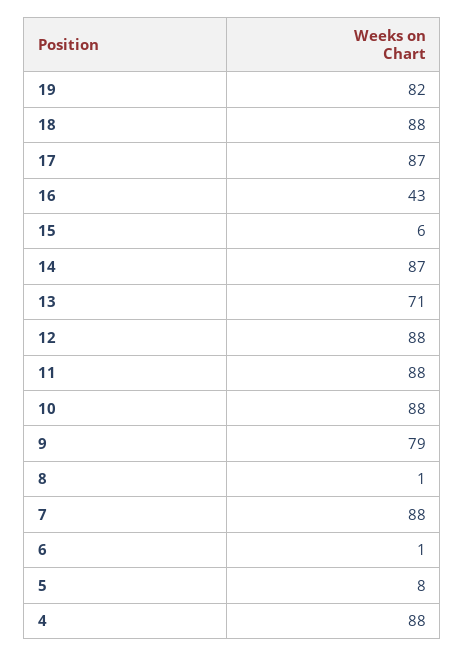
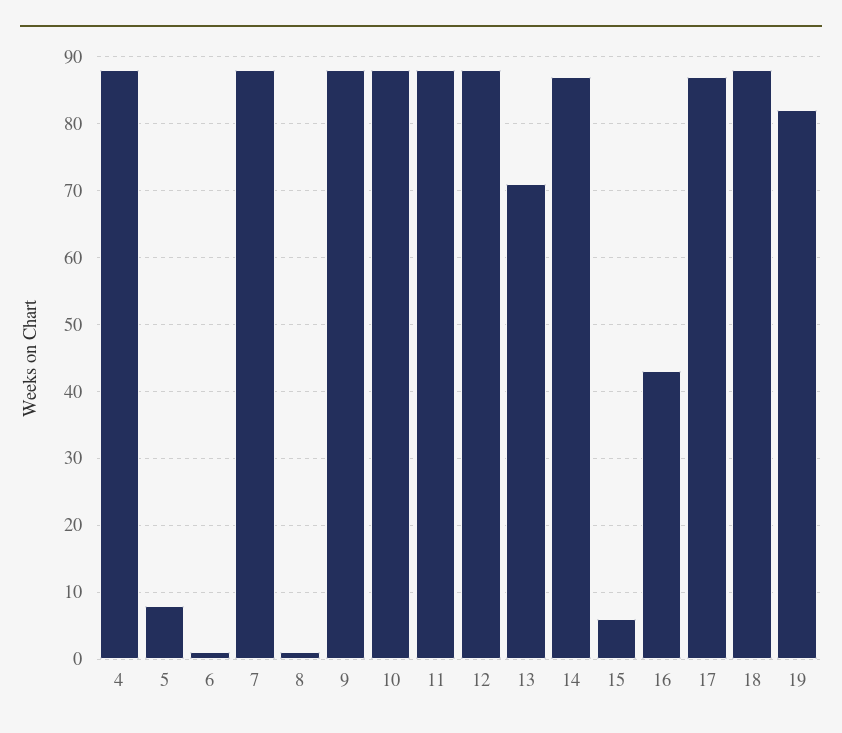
9: 79 -> 88

